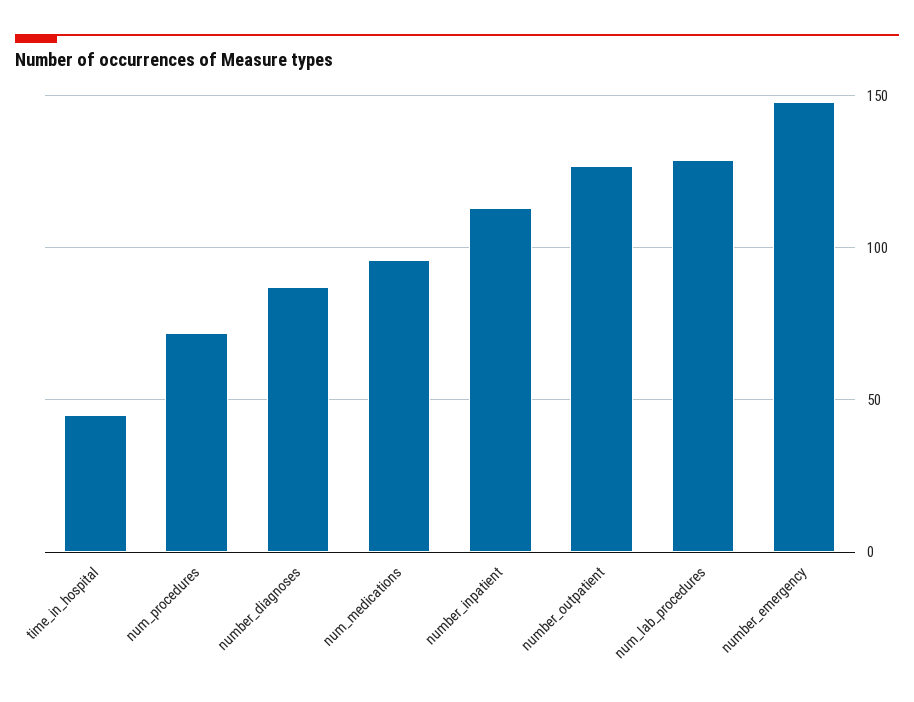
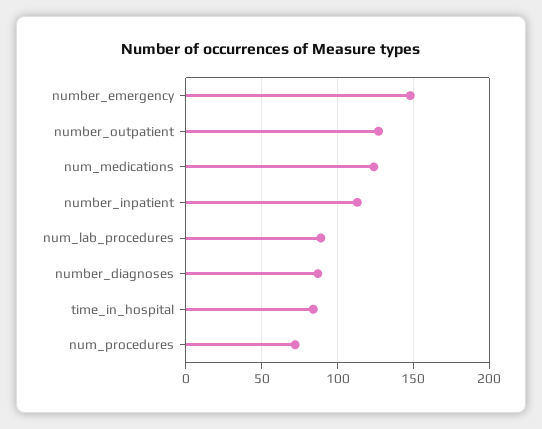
time_in_hospital: 45 -> 85
num_medications: 95 -> 125
num_lab_procedures: 130 -> 90

